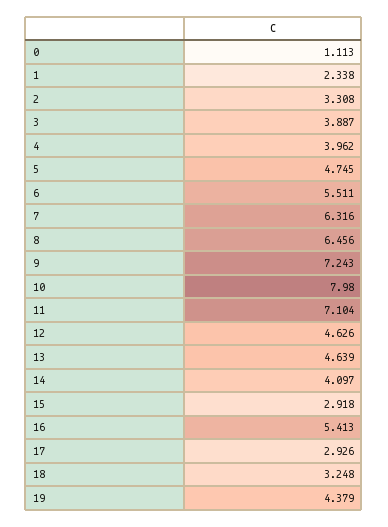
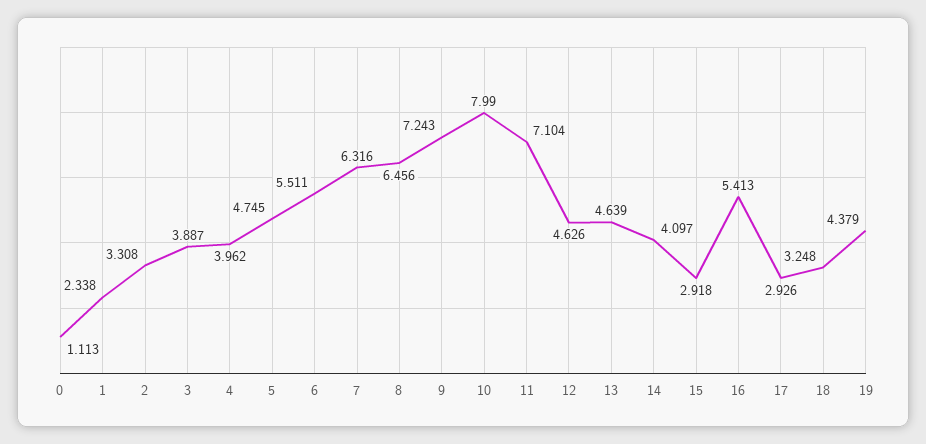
10: 7.98 -> 7.99

